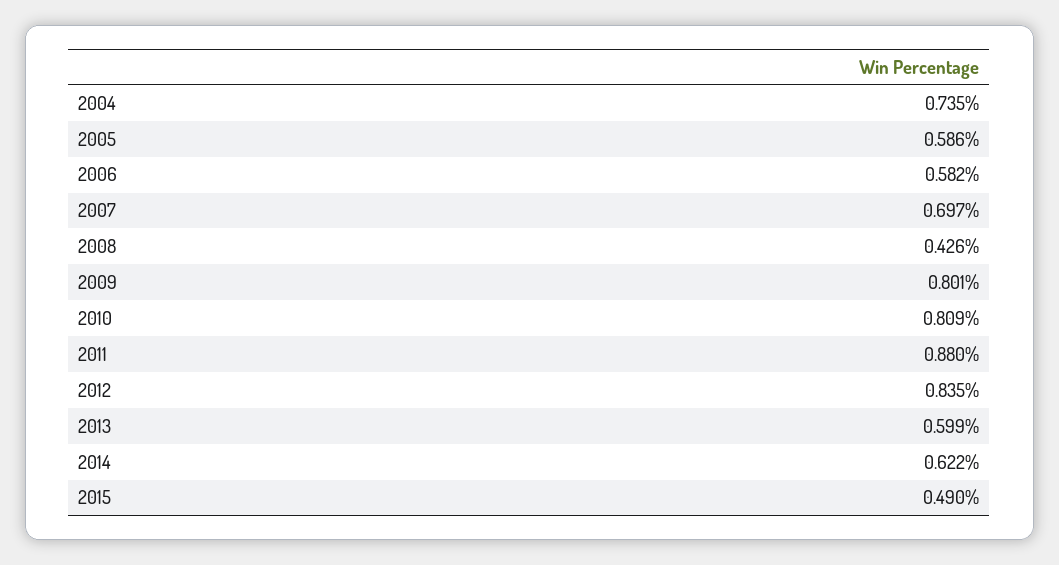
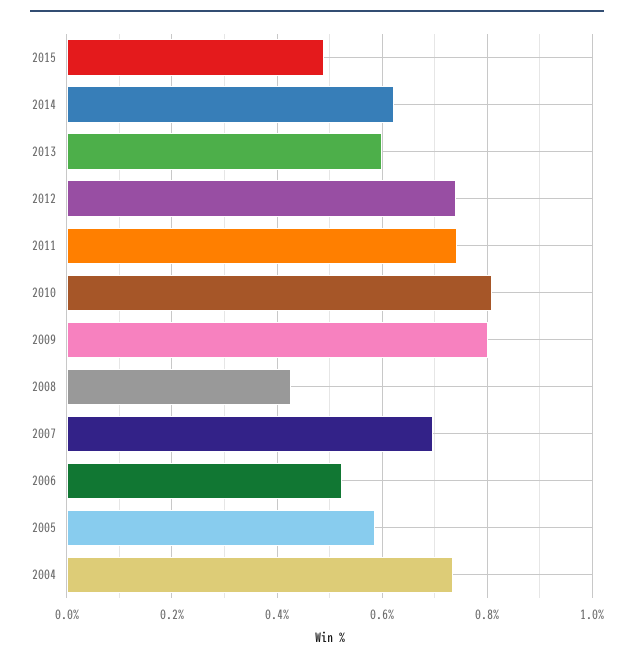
2006: 0.582 -> 0.52
2011: 0.88 -> 0.74
2012: 0.835 -> 0.74

